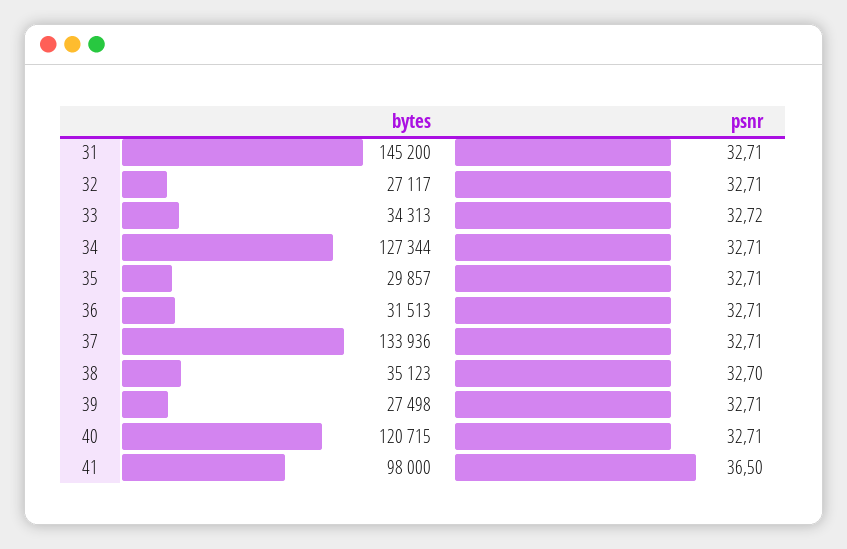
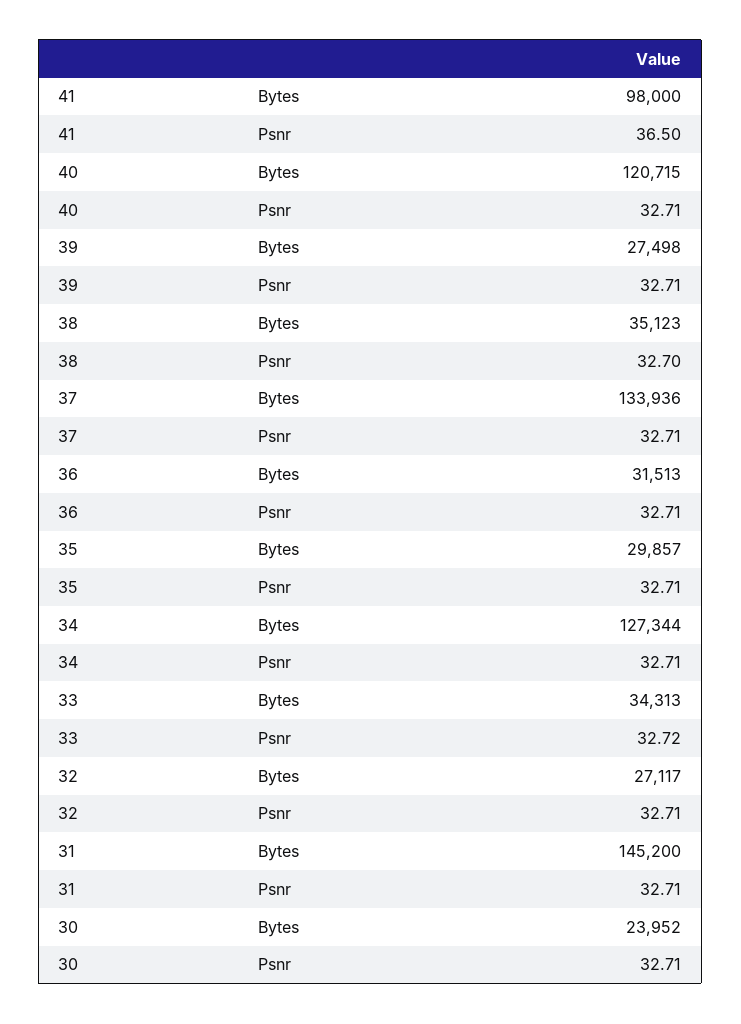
bytes, 30: none -> 23952
psnr, 30: none -> 32.71

